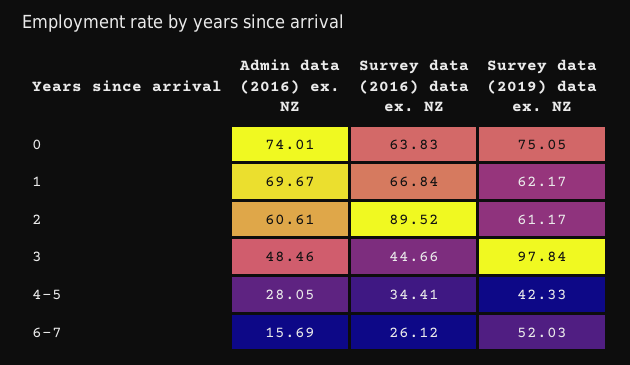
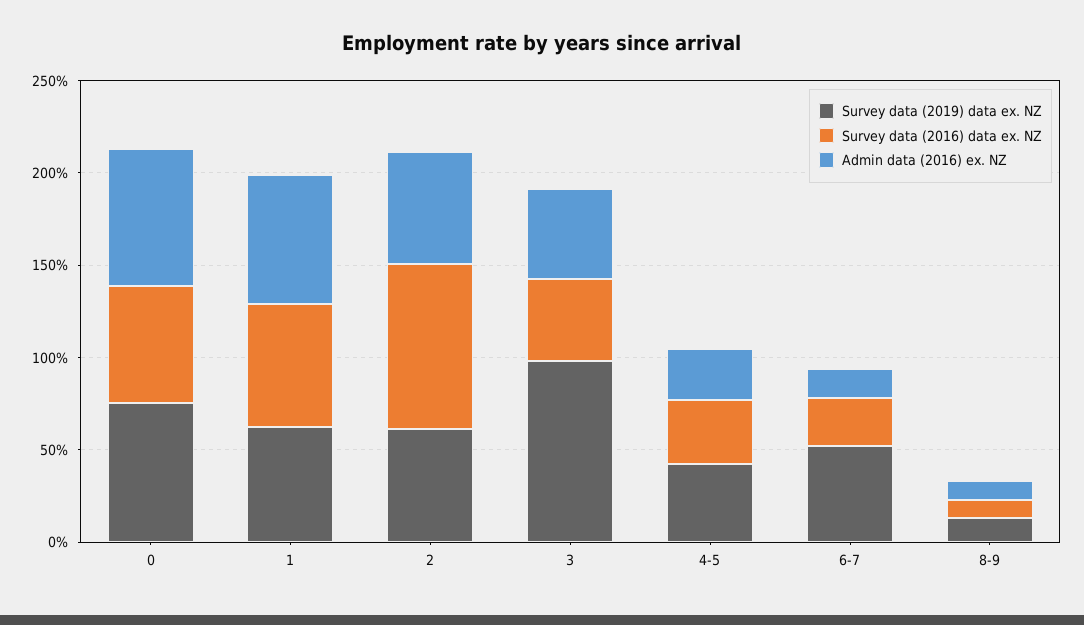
Survey data (2019) data ex. NZ, 8-9: none -> 10
Survey data (2016) data ex. NZ, 8-9: none -> 10
Admin data (2016) ex. NZ, 8-9: none -> 10

